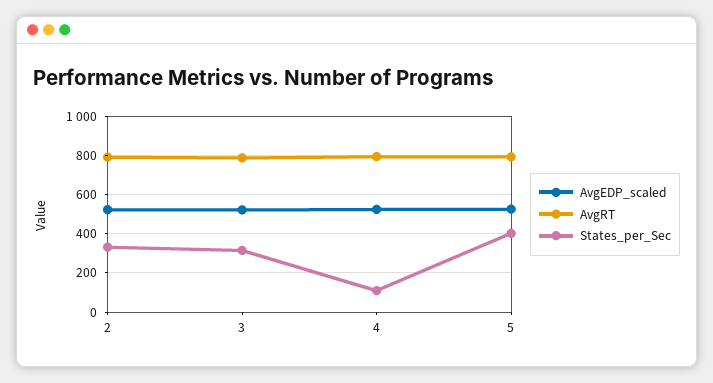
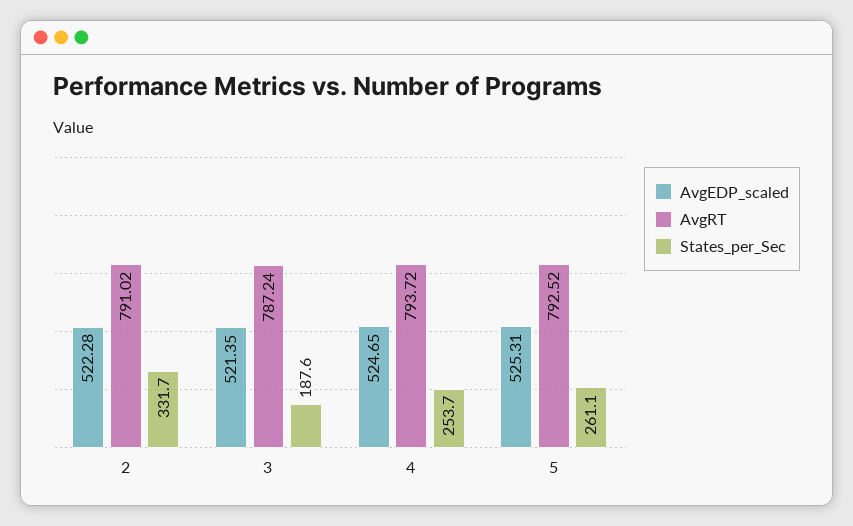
States_per_Sec, 3: 300 -> 187.6
States_per_Sec, 4: 100 -> 253.7
States_per_Sec, 5: 400 -> 261.1

